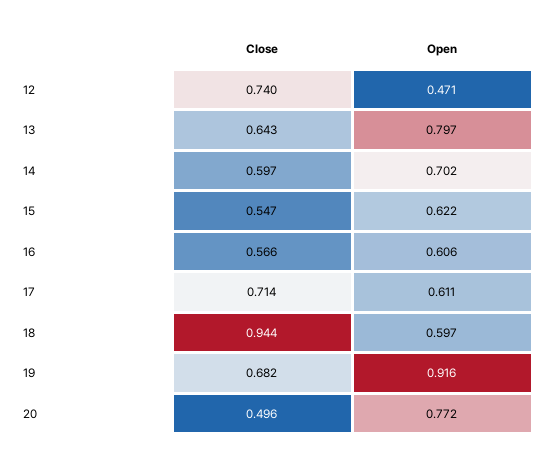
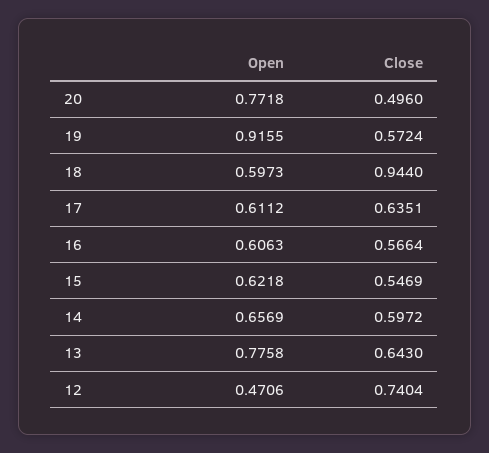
Open, 13: 0.797 -> 0.7758
Open, 14: 0.702 -> 0.6569
Close, 17: 0.714 -> 0.6351
Close, 19: 0.682 -> 0.5724

